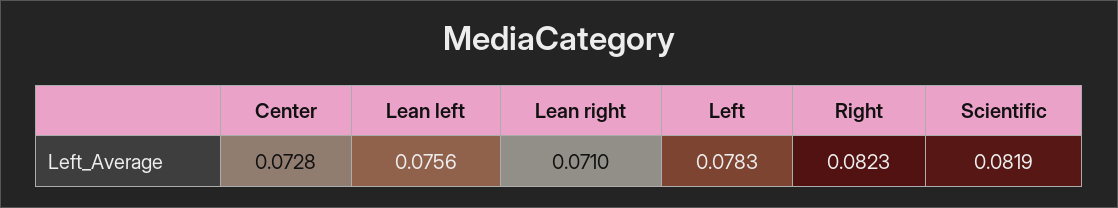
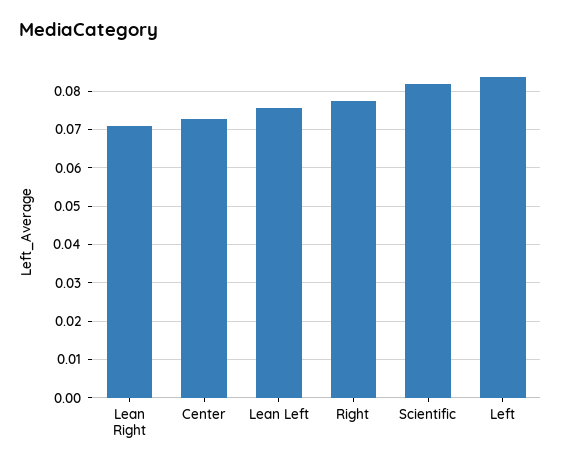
Left: 0.0783 -> 0.084
Right: 0.0823 -> 0.078

